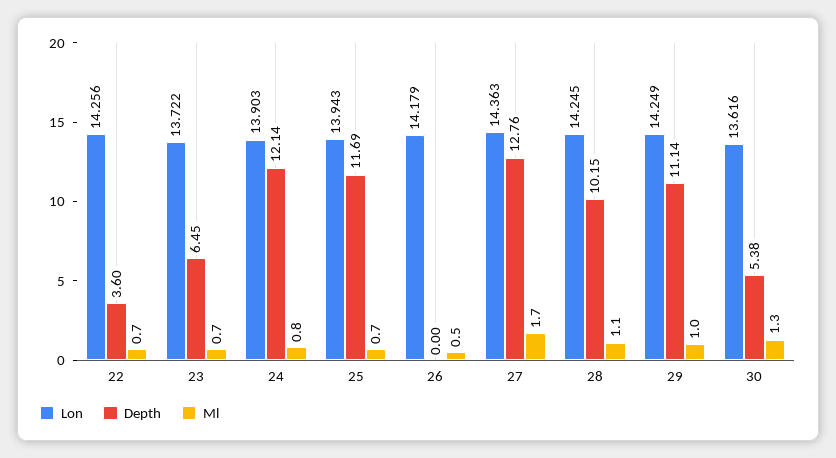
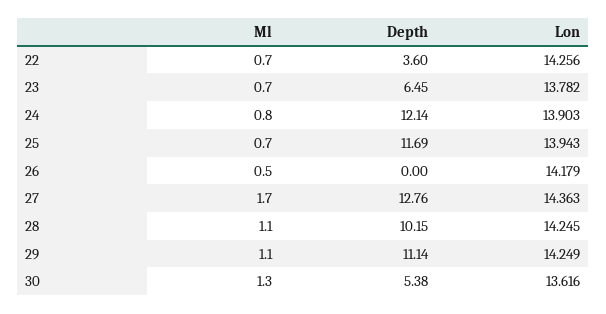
Lon, 23: 13.722 -> 13.782
Ml, 29: 1 -> 1.1

